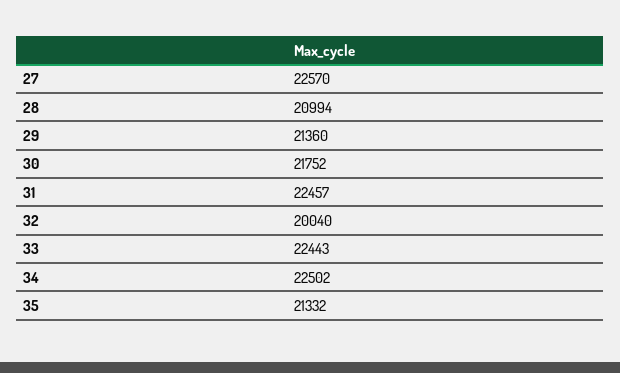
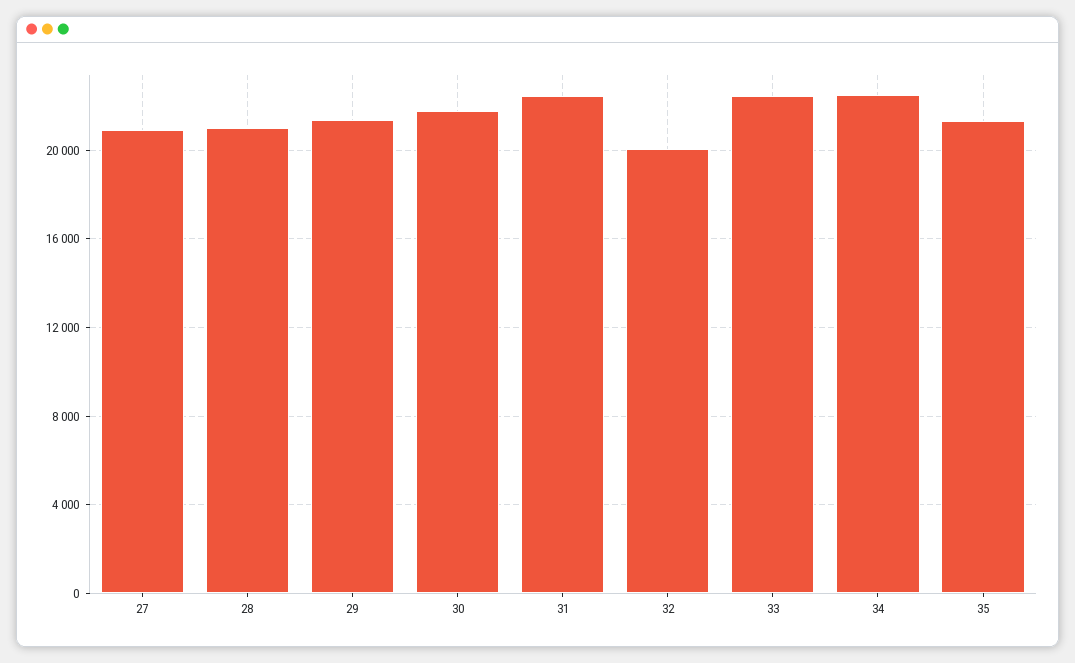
27: 22570 -> 21000

